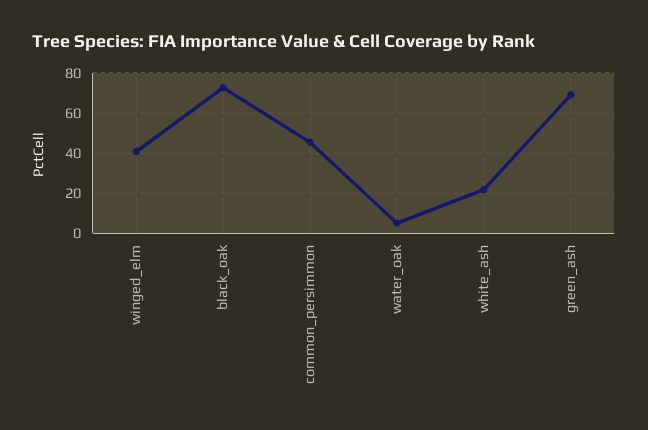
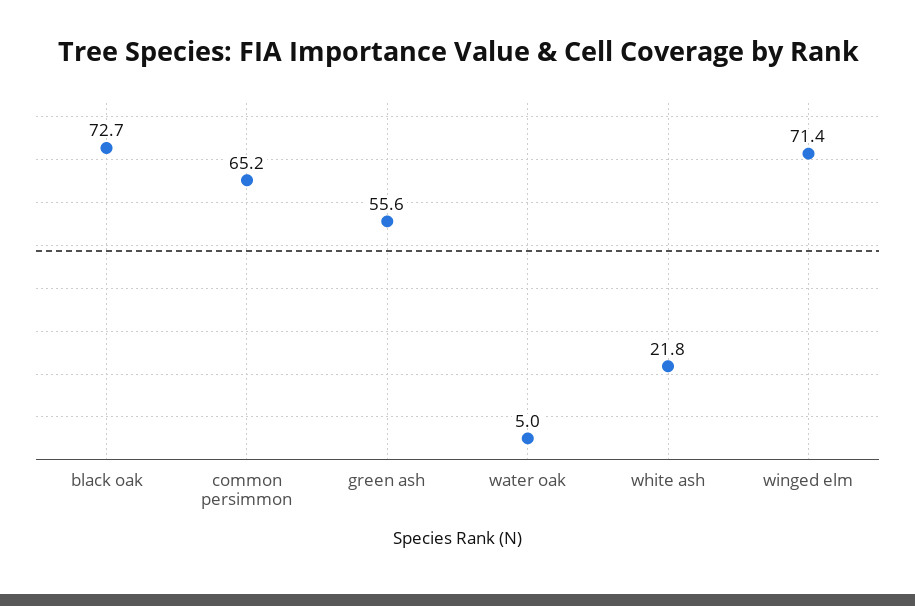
winged_elm: 40 -> 71.4
common_persimmon: 45 -> 65.2
green_ash: 70 -> 55.6

